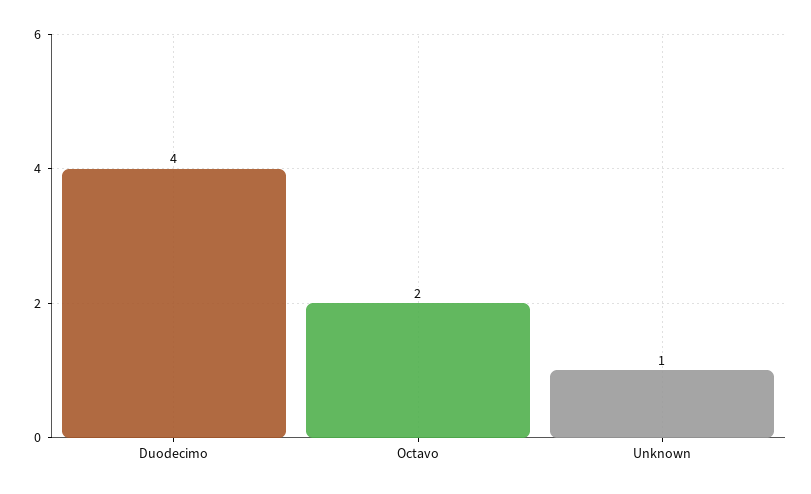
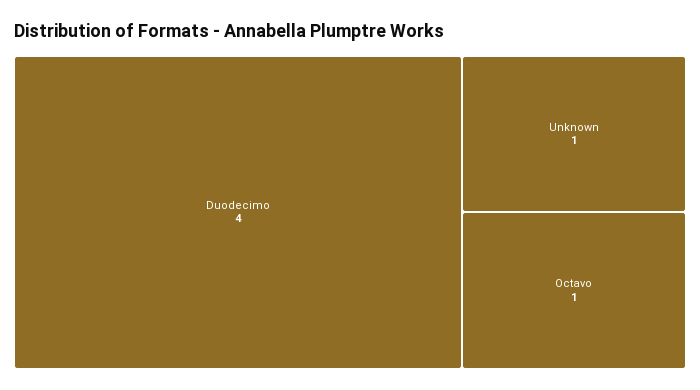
Octavo: 2 -> 1

